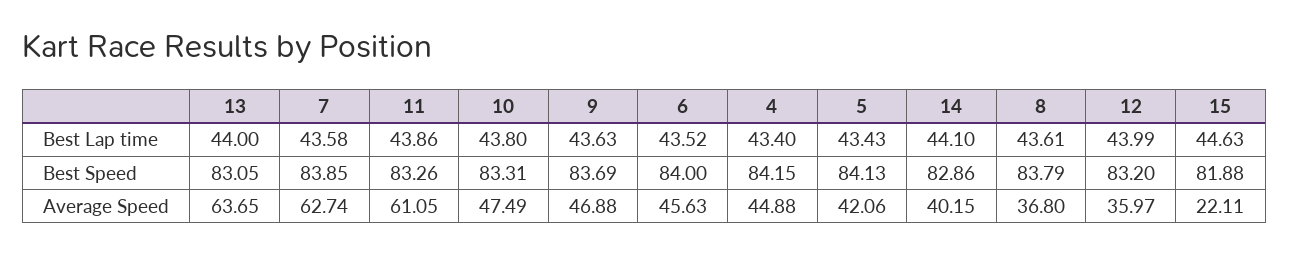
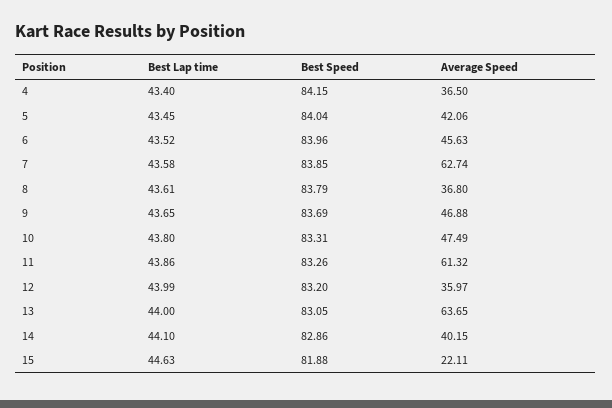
9, Best Lap time: 43.63 -> 43.65
5, Best Lap time: 43.43 -> 43.45
6, Best Speed: 84 -> 83.96
5, Best Speed: 84.13 -> 84.04
11, Average Speed: 61.05 -> 61.32
4, Average Speed: 44.88 -> 36.5

